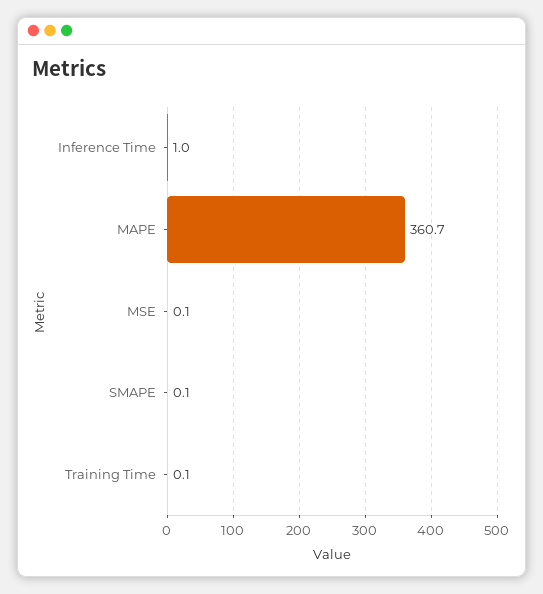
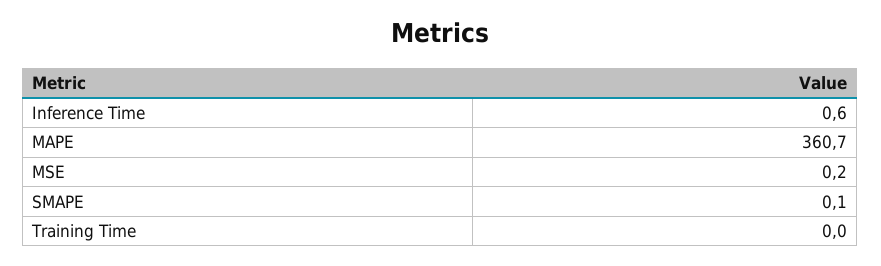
Inference Time: 1 -> 0.6
MSE: 0.1 -> 0.2
Training Time: 0.1 -> 0

